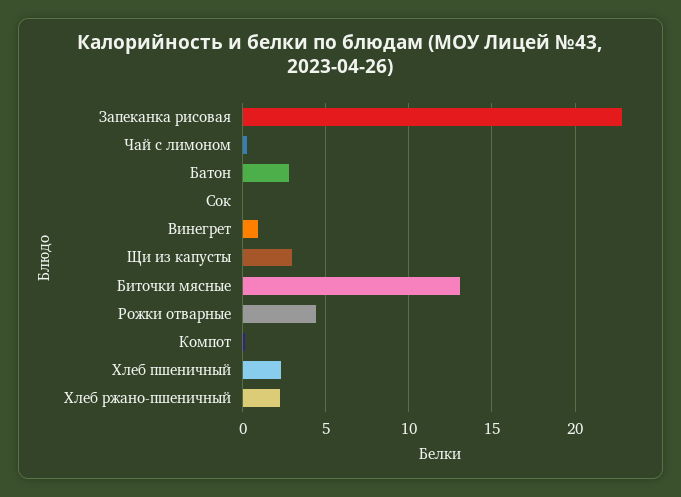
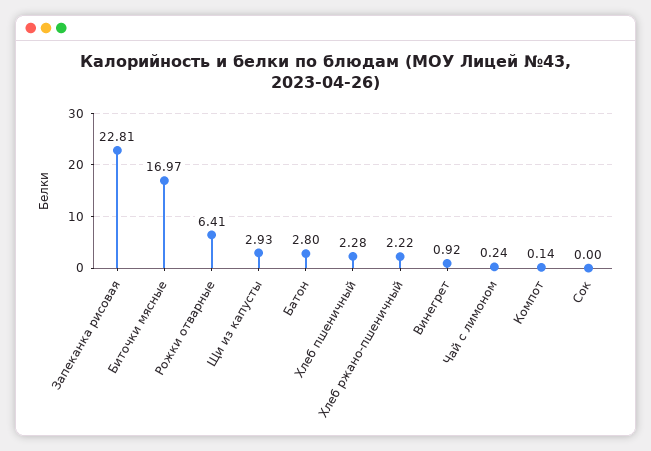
Биточки мясные: 13 -> 16.97
Рожки отварные: 4.5 -> 6.41

